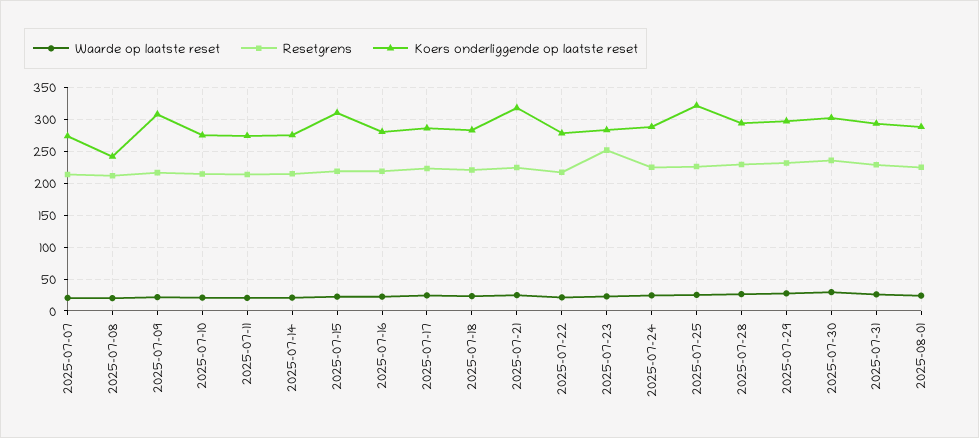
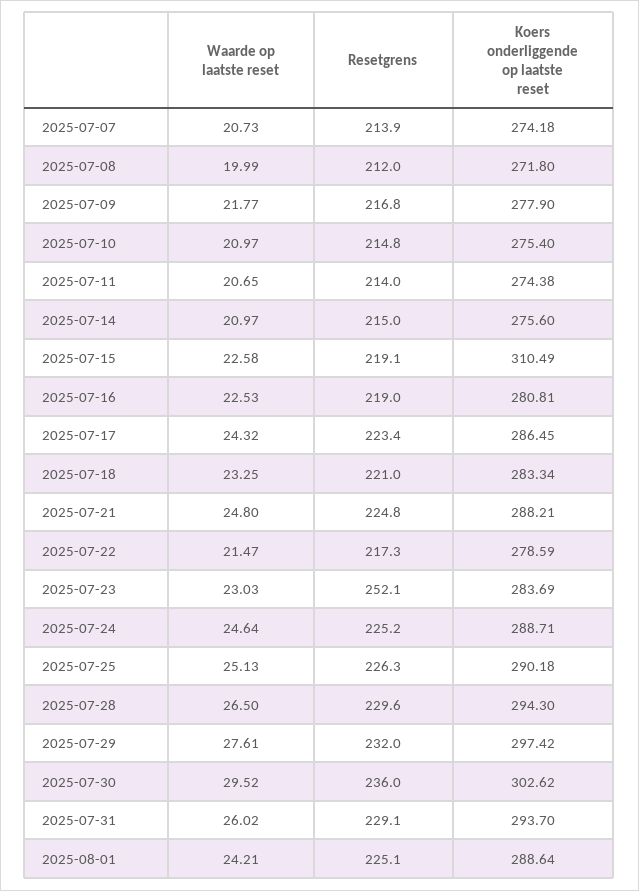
Koers onderliggende op laatste reset, 2025-07-08: 240 -> 271.8
Koers onderliggende op laatste reset, 2025-07-09: 310 -> 277.9
Koers onderliggende op laatste reset, 2025-07-21: 320 -> 288.21
Koers onderliggende op laatste reset, 2025-07-25: 320 -> 290.18

